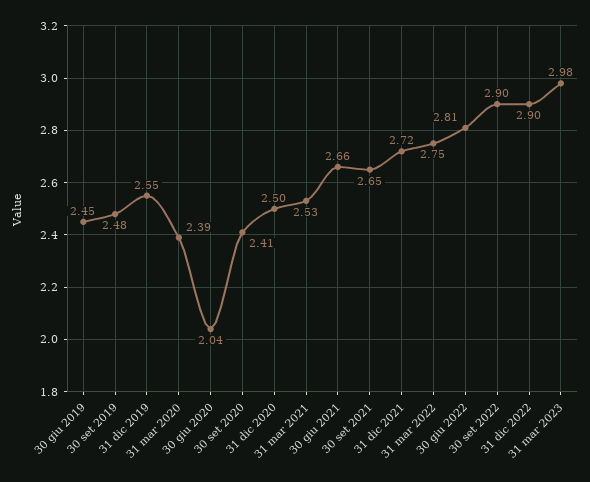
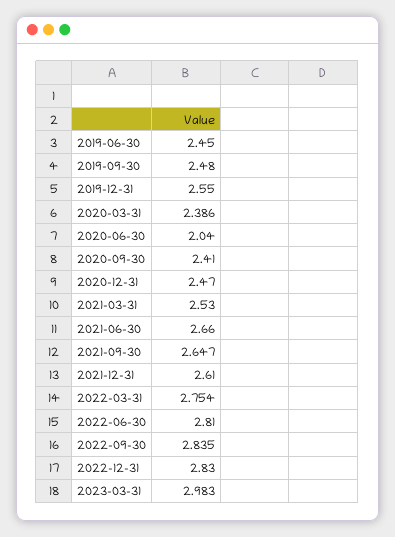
31 dic 2020: 2.5 -> 2.47
31 dic 2021: 2.72 -> 2.61
30 set 2022: 2.9 -> 2.835
31 dic 2022: 2.9 -> 2.83

